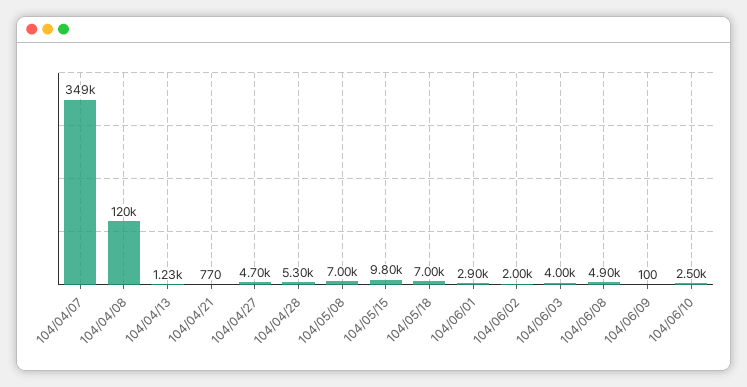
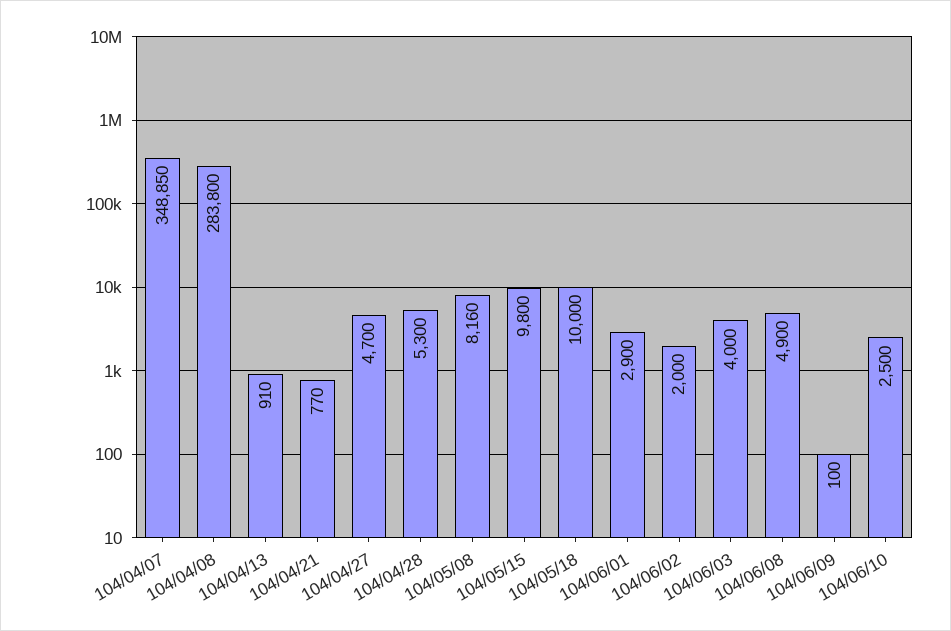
104/04/08: 120000 -> 283800
104/04/13: 1230 -> 910
104/05/08: 7000 -> 8160
104/05/18: 7000 -> 10000

